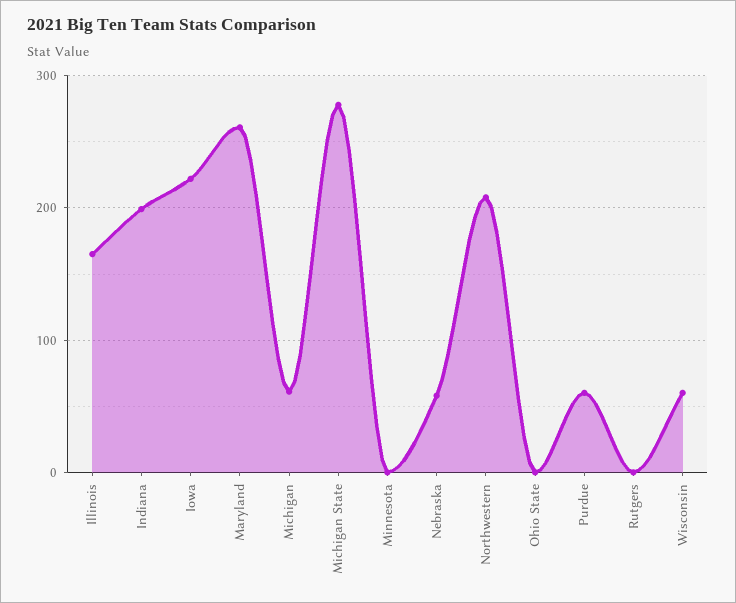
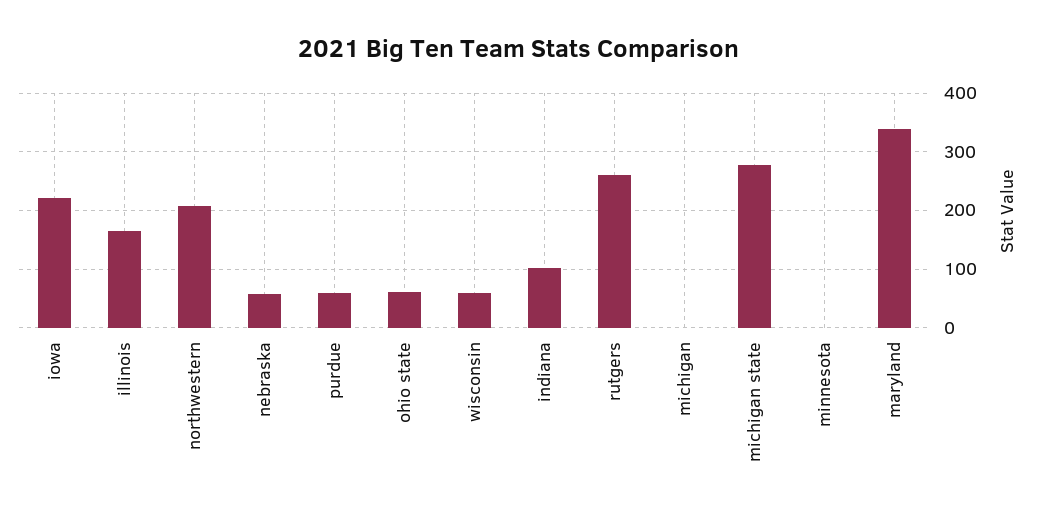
Indiana: 200 -> 100
Maryland: 260 -> 340
Michigan: 60 -> 0
Ohio State: 0 -> 60
Rutgers: 0 -> 260

